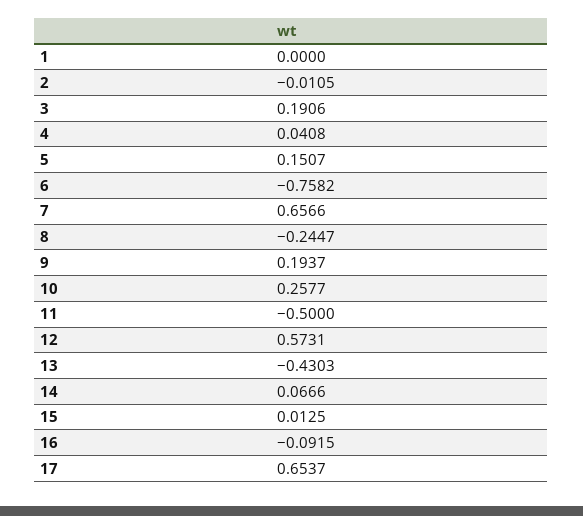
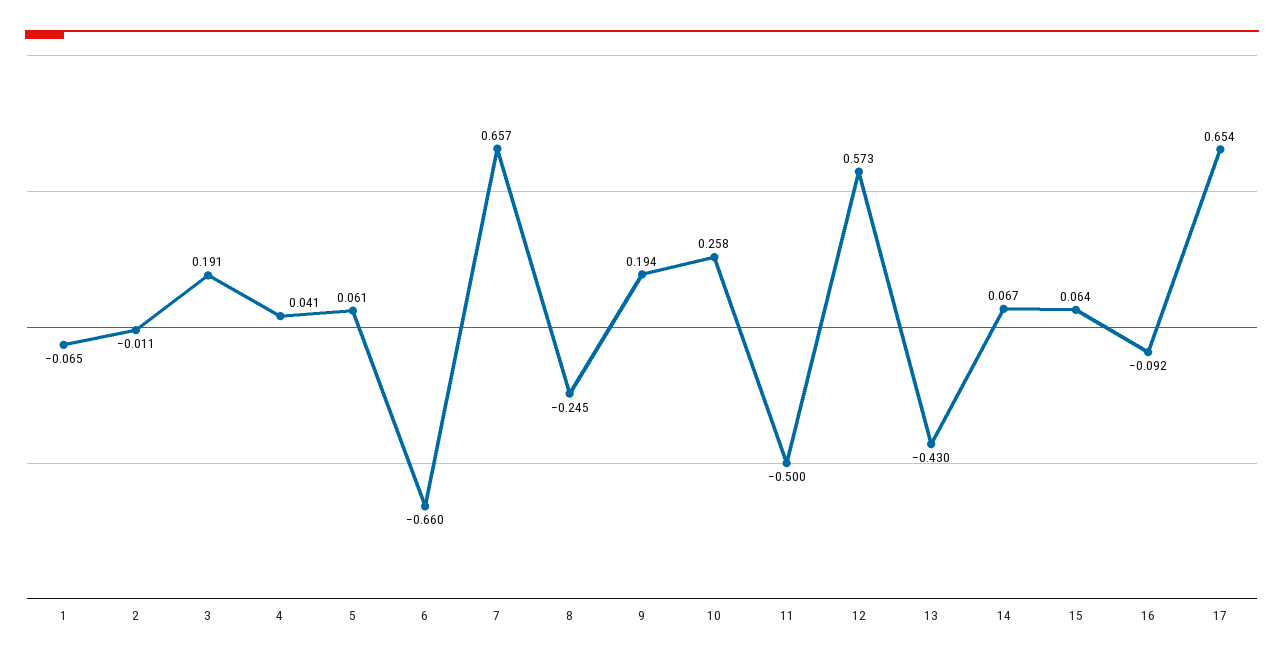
1: 0 -> -0.065
5: 0.1507 -> 0.061
6: -0.7582 -> -0.66
15: 0.0125 -> 0.064

